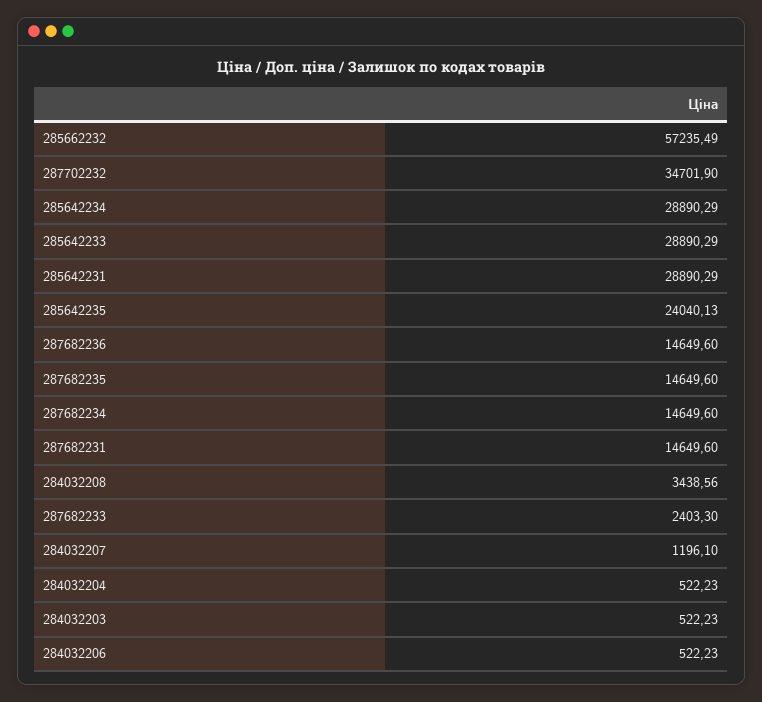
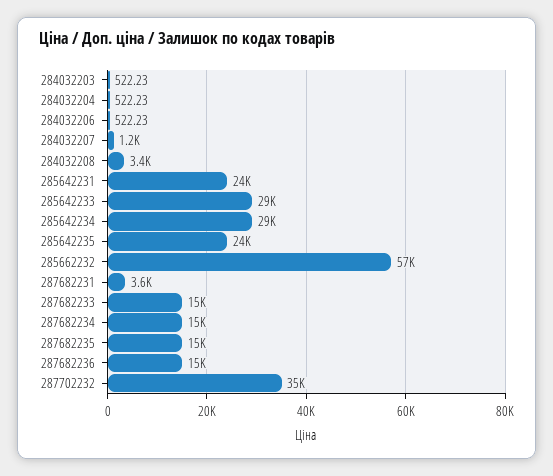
285642231: 28890.29 -> 24000
287682231: 14649.6 -> 3600
287682233: 2403.3 -> 15000

